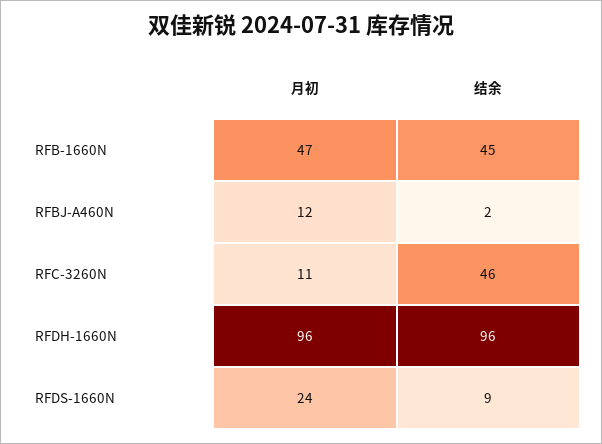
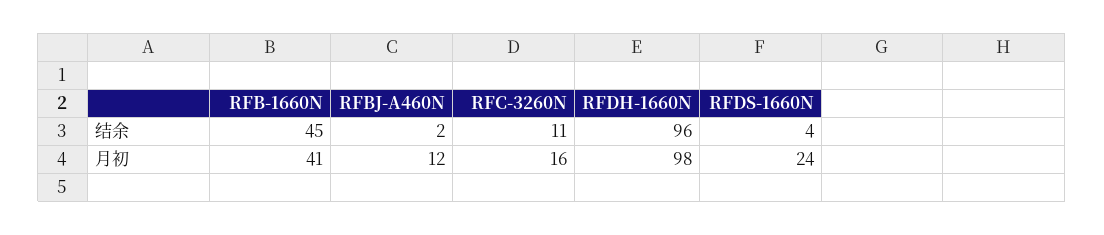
月初, RFB-1660N: 47 -> 41
月初, RFC-3260N: 11 -> 16
结余, RFC-3260N: 46 -> 11
月初, RFDH-1660N: 96 -> 98
结余, RFDS-1660N: 9 -> 4

